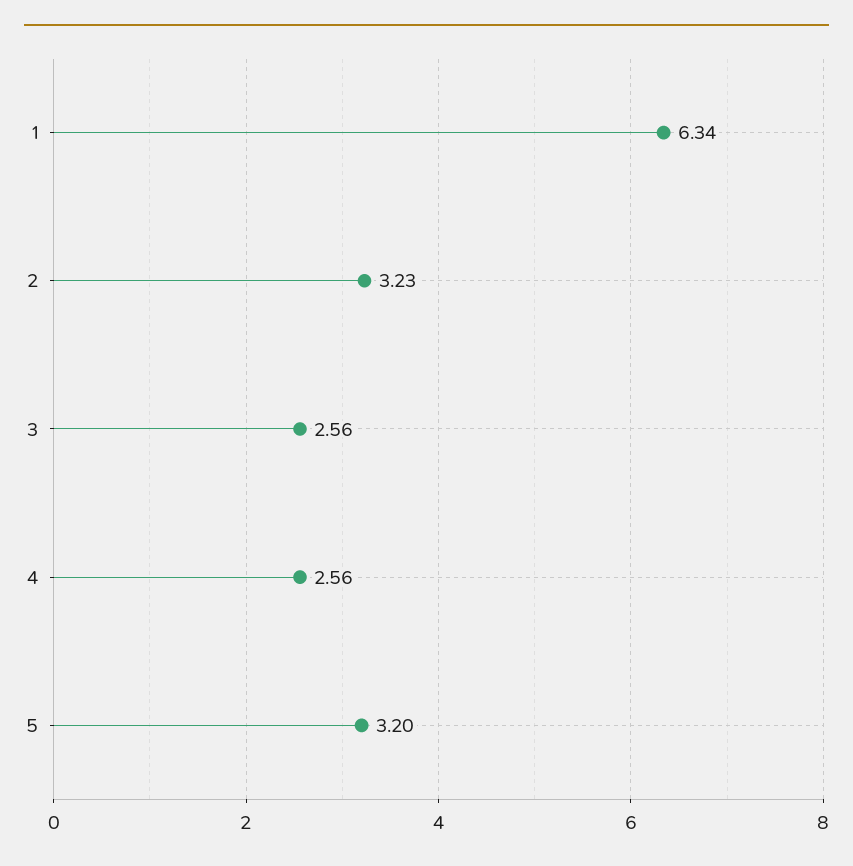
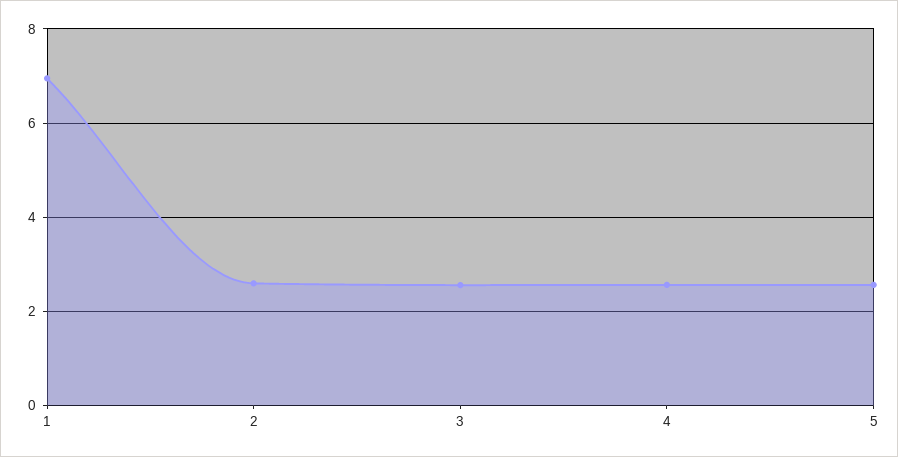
1: 6.34 -> 7
2: 3.23 -> 2.6
5: 3.2 -> 2.6

